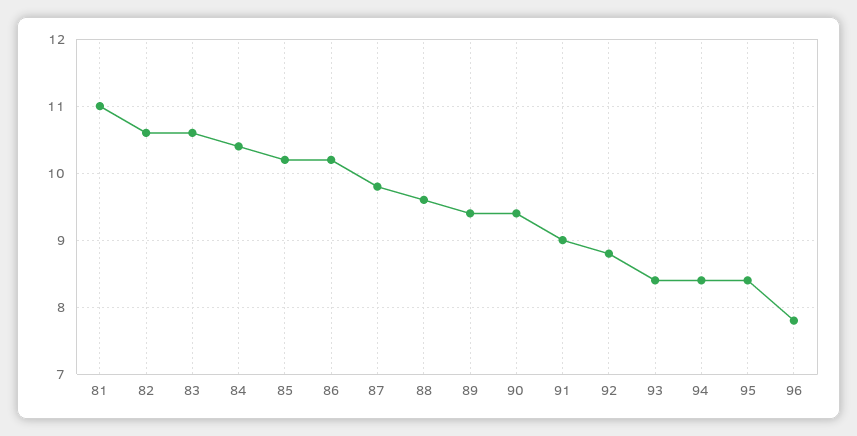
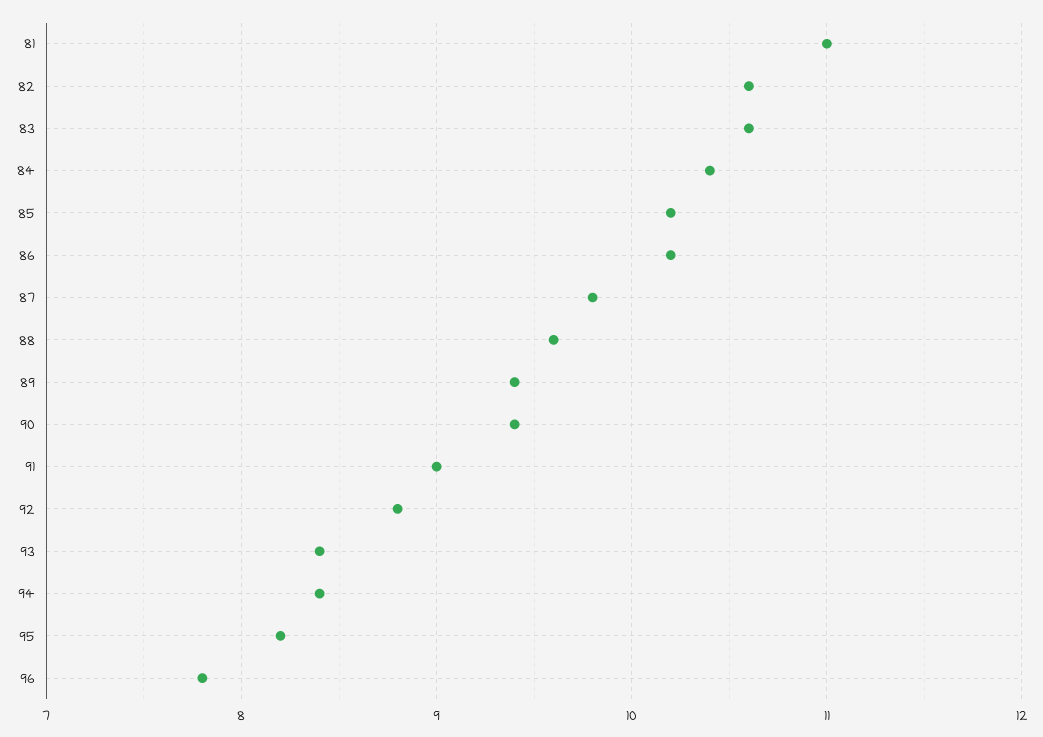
95: 8.4 -> 8.2

